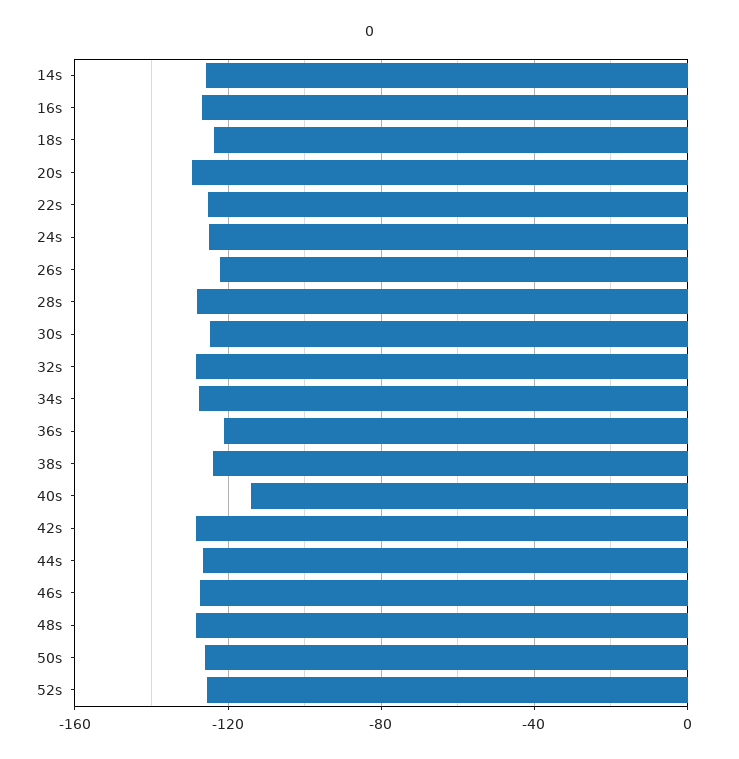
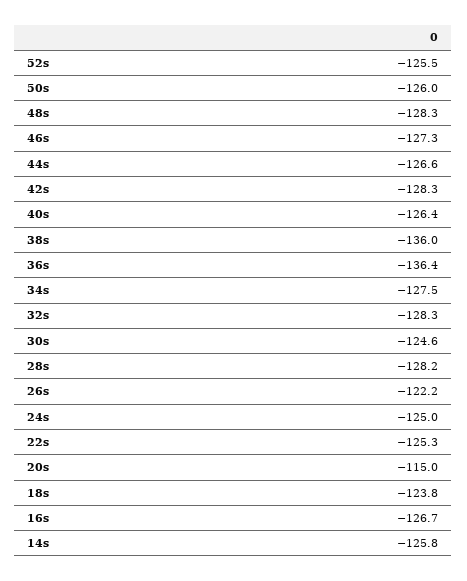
20s: -130 -> -115
36s: -120 -> -136.4
38s: -125 -> -136
40s: -115 -> -126.4

